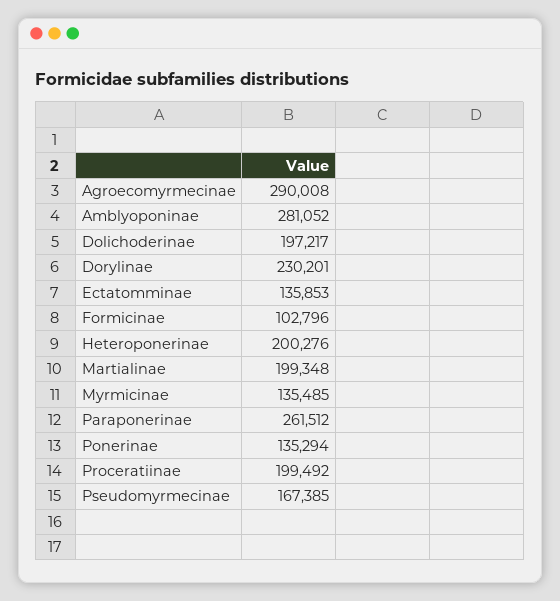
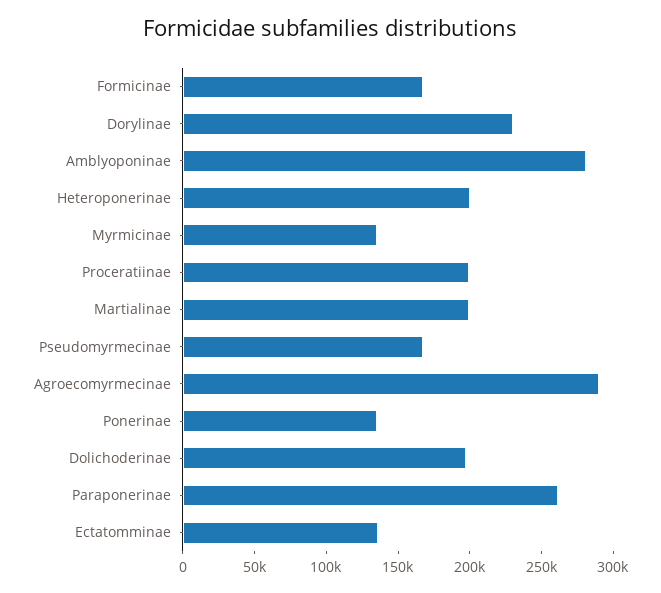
Formicinae: 102796 -> 170000

